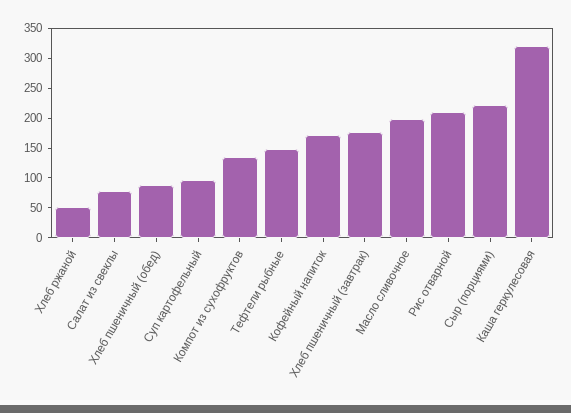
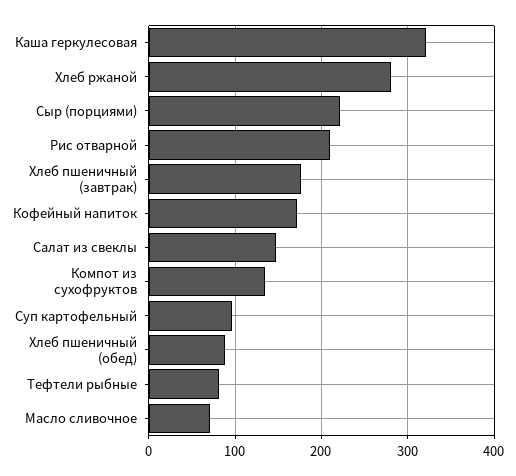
Хлеб ржаной: 50 -> 280
Салат из свеклы: 75 -> 150
Тефтели рыбные: 150 -> 80
Масло сливочное: 200 -> 70

